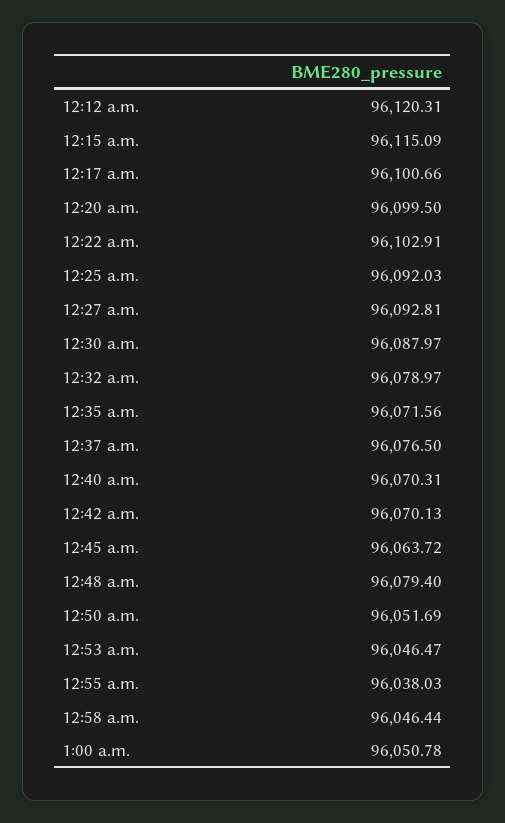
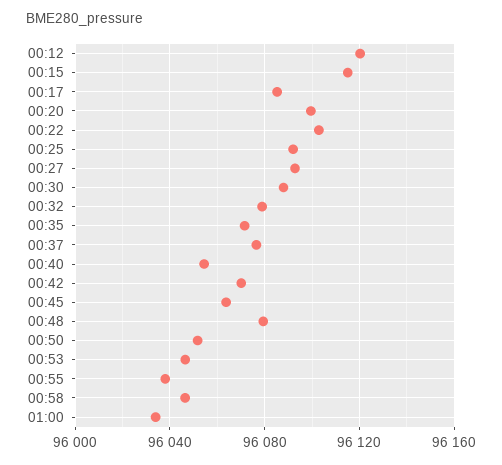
12:17 a.m.: 96100.66 -> 96085
12:40 a.m.: 96070.31 -> 96055
1:00 a.m.: 96050.78 -> 96035

